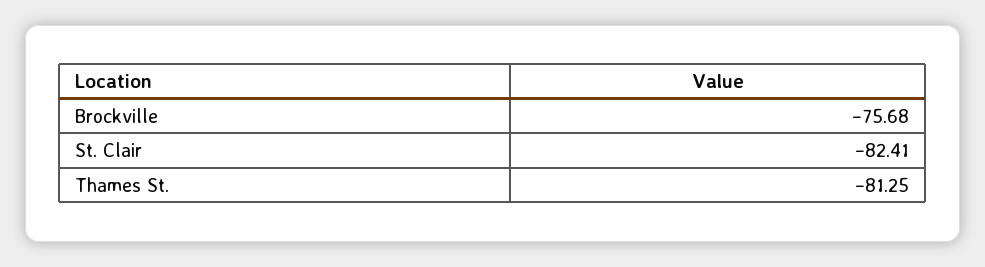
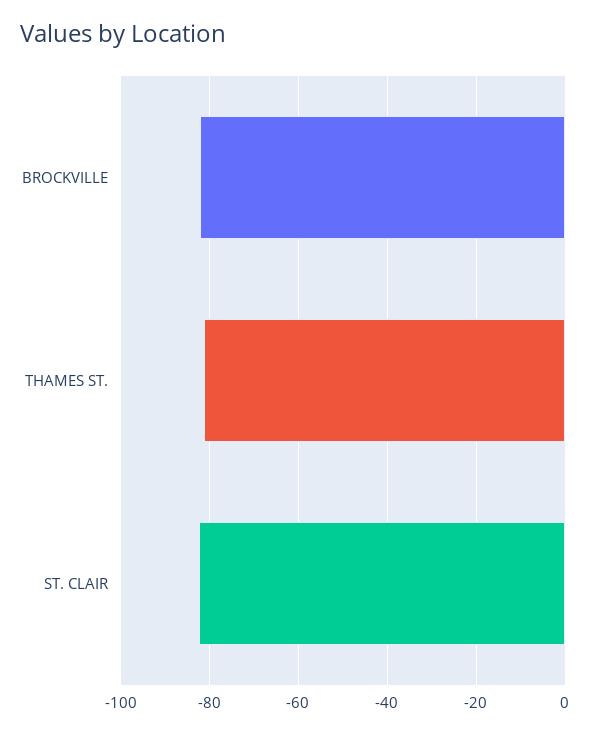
Brockville: -75.68 -> -82

